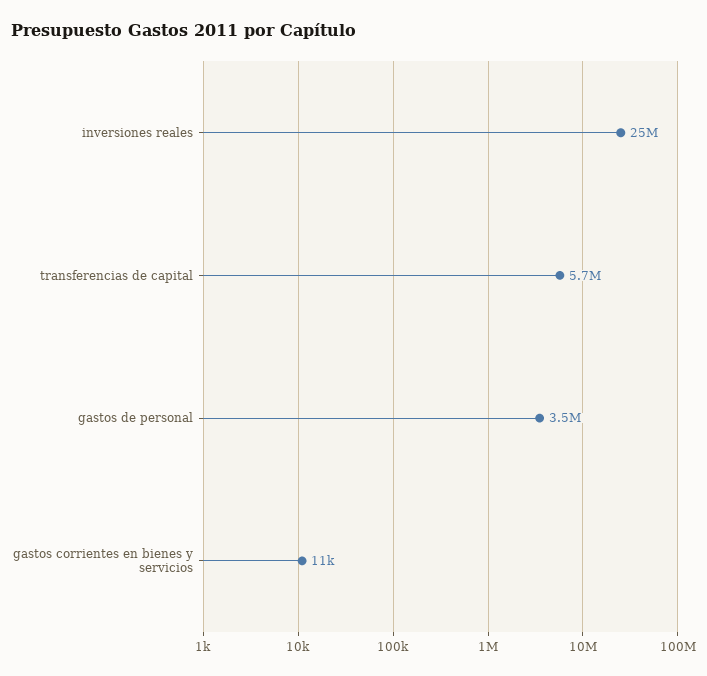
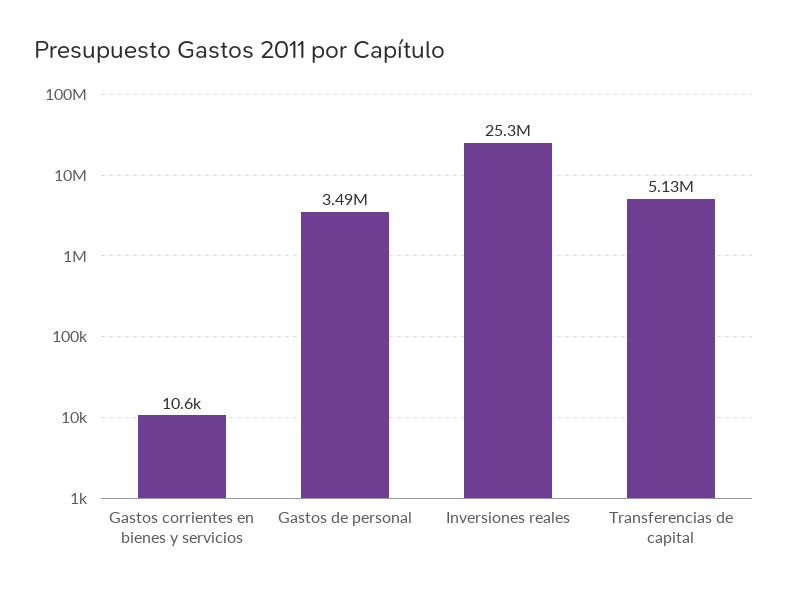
transferencias de capital: 5700000 -> 5130000

